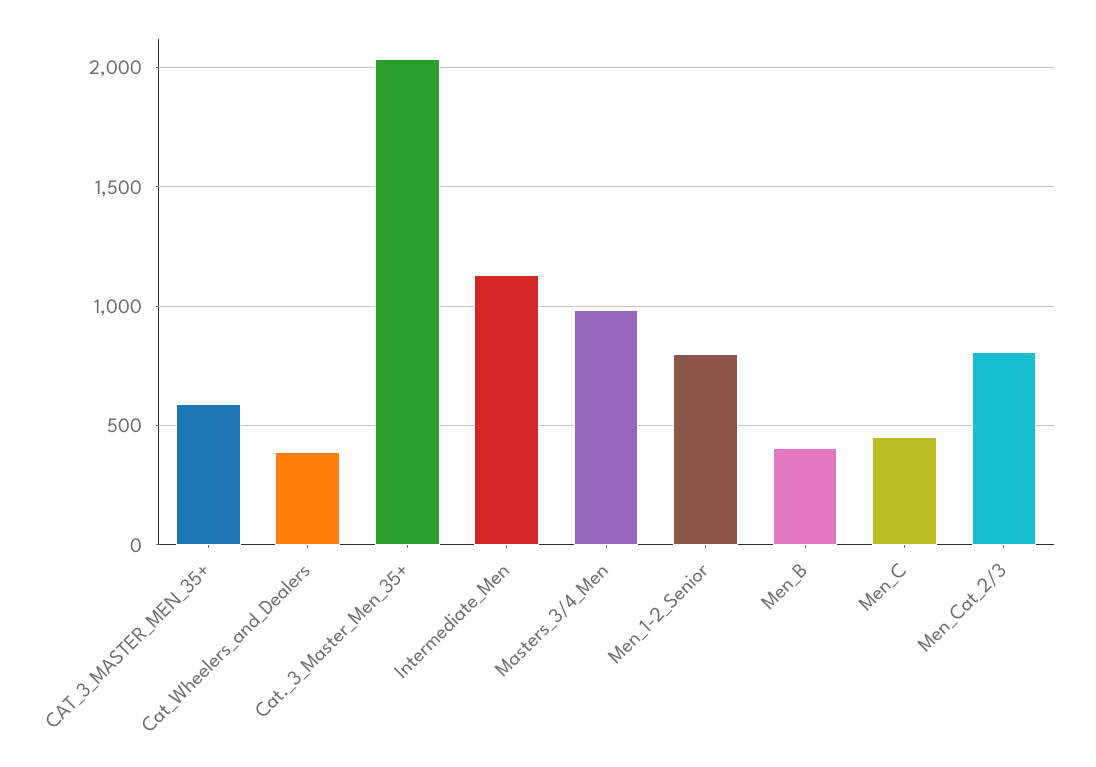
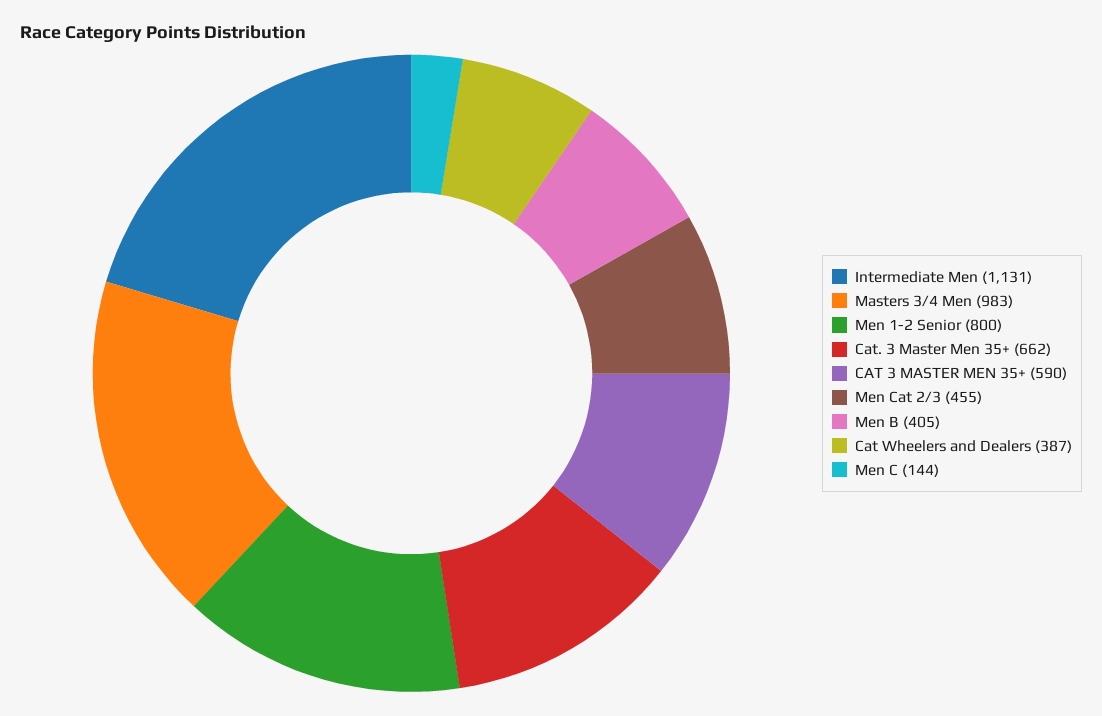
Cat._3_Master_Men_35+: 2050 -> 662
Men_C: 450 -> 144
Men_Cat_2/3: 800 -> 455

